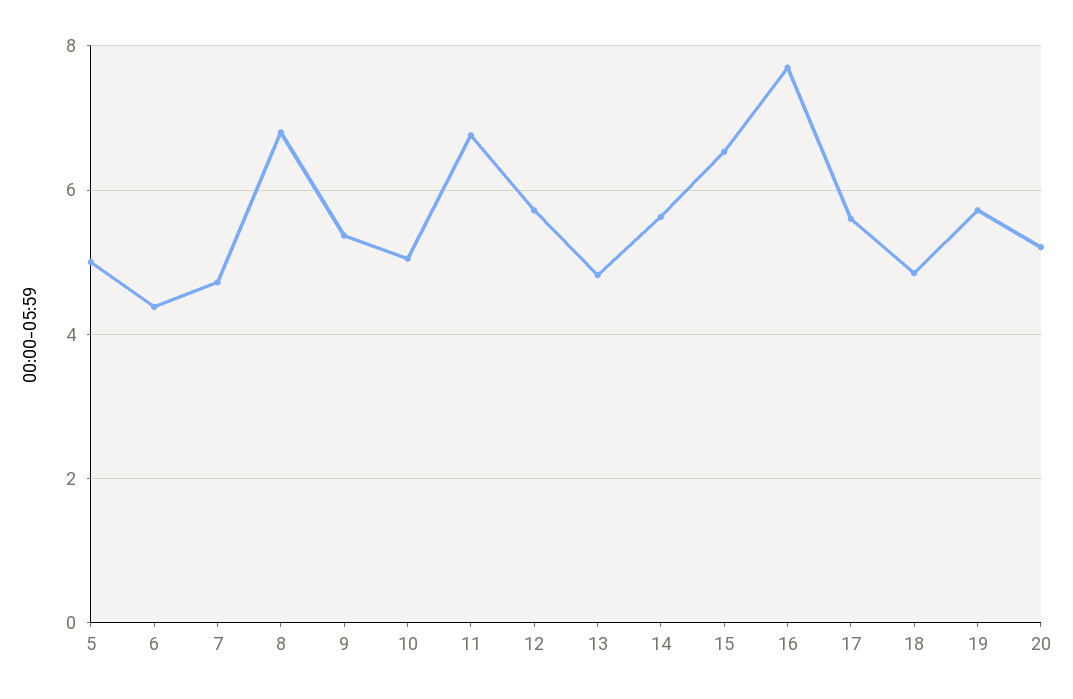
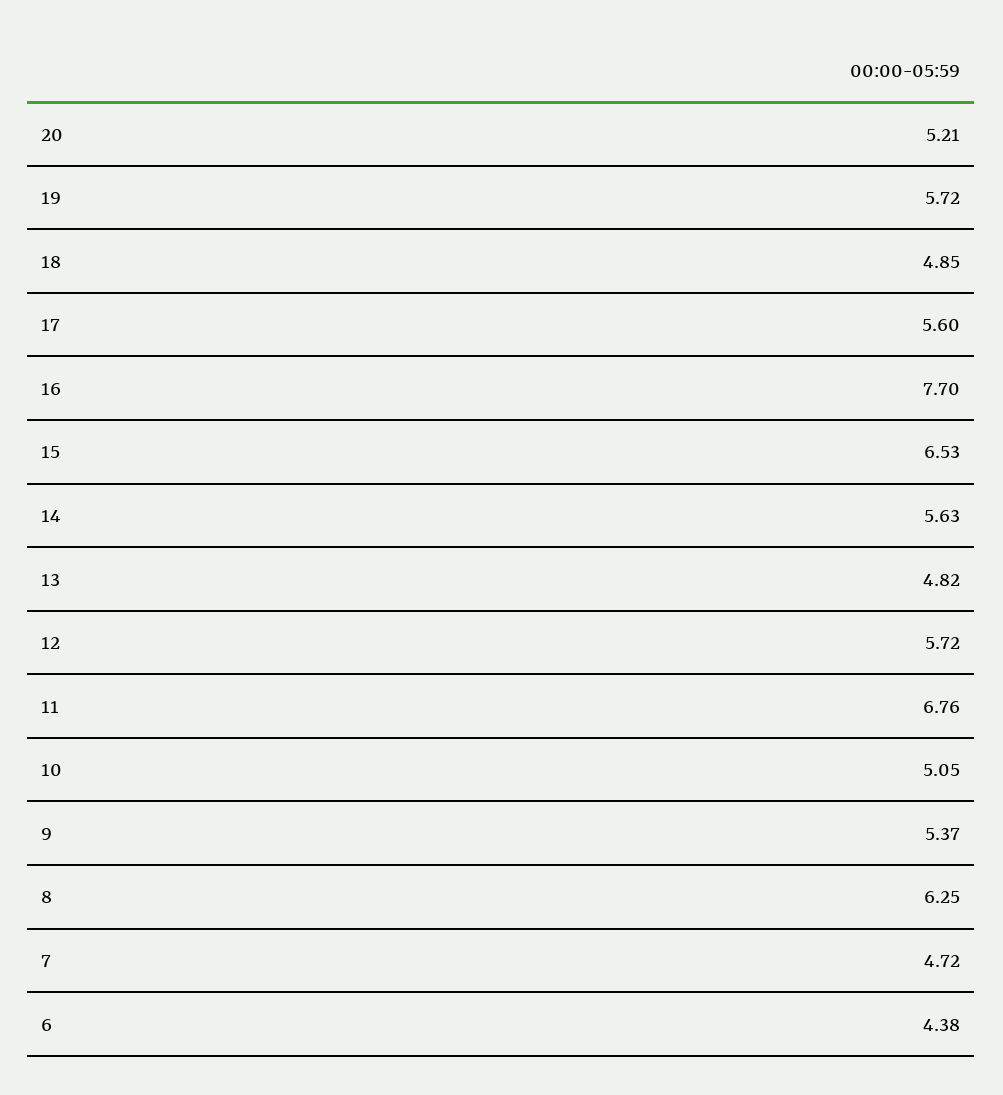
5: 5 -> none
8: 6.8 -> 6.25

